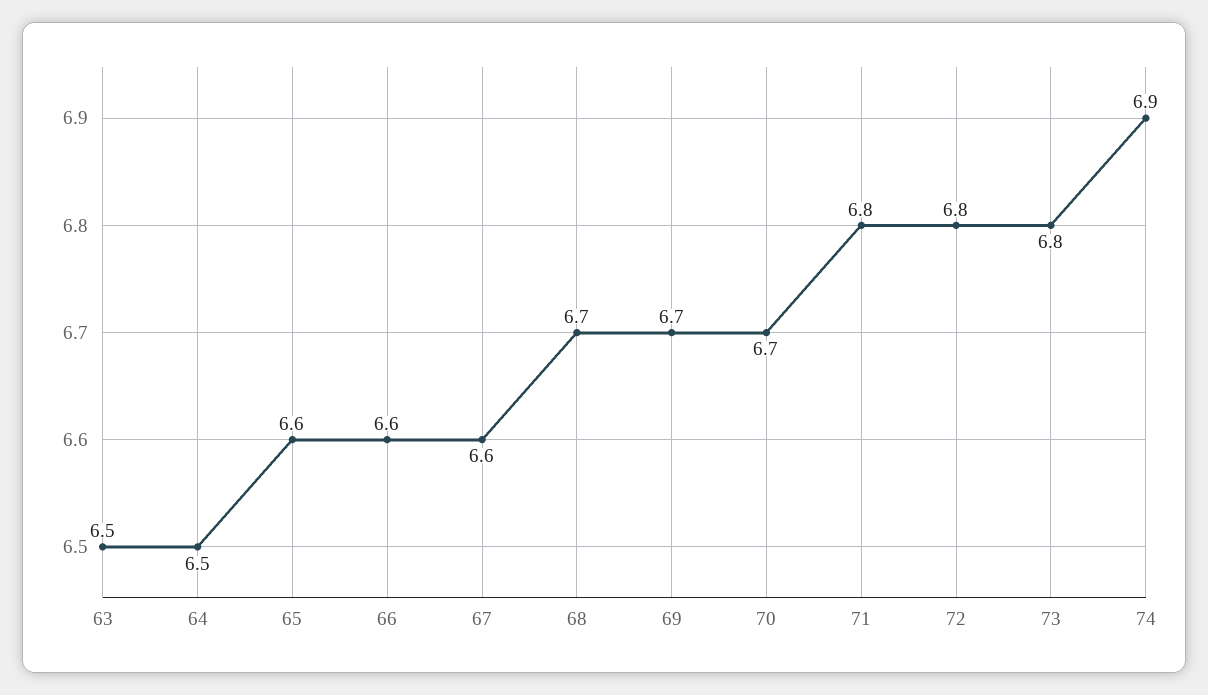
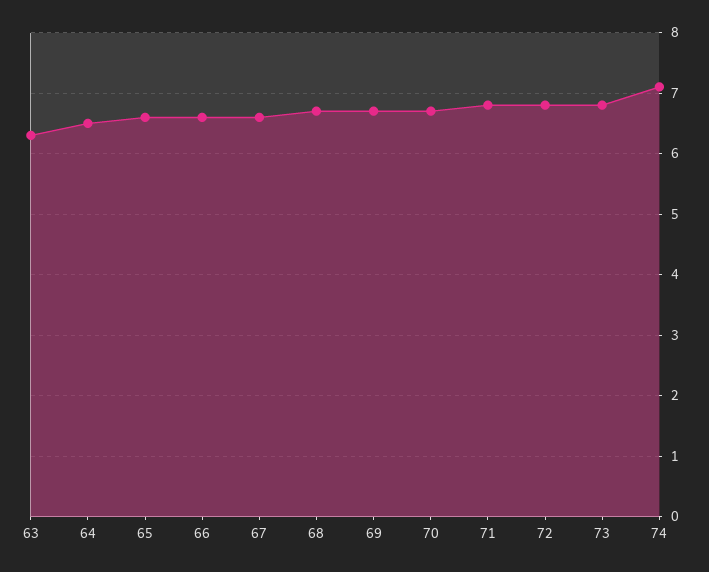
63: 6.5 -> 6.3
74: 6.9 -> 7.1

